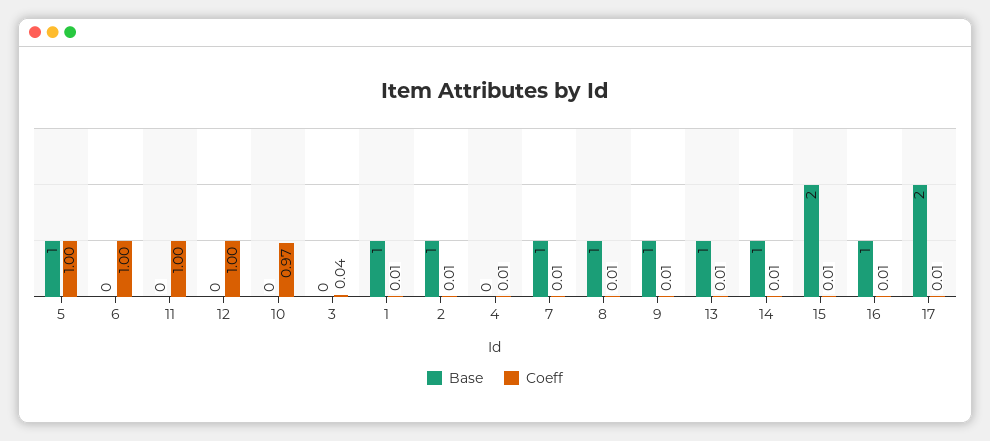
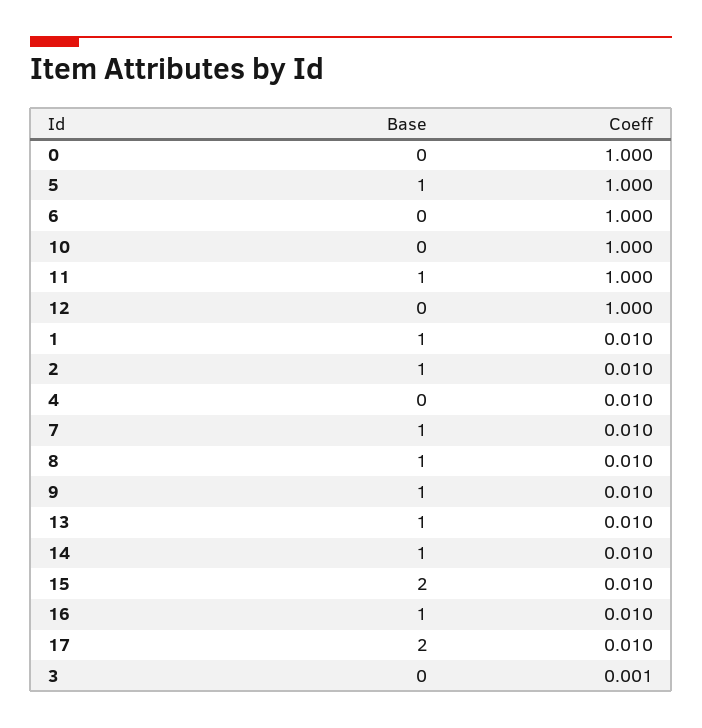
Base, 11: 0 -> 1
Coeff, 10: 0.97 -> 1
Coeff, 3: 0.04 -> 0.001
Base, 0: none -> 0
Coeff, 0: none -> 1

